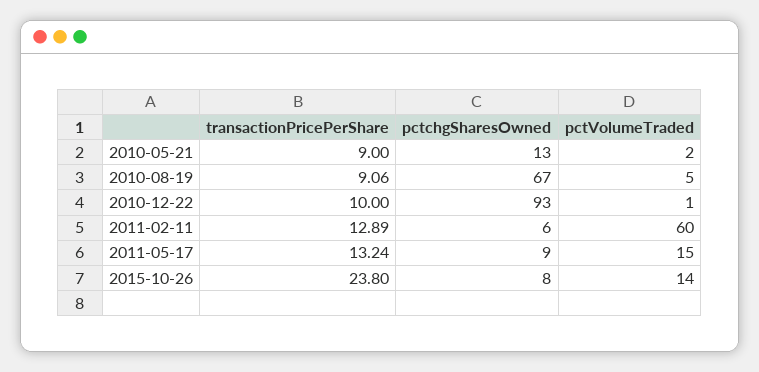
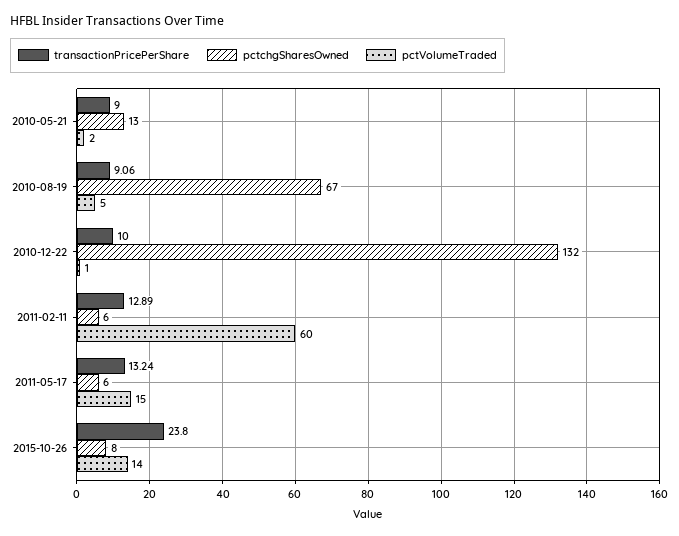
pctchgSharesOwned, 2010-12-22: 93 -> 132
pctchgSharesOwned, 2011-05-17: 9 -> 6

